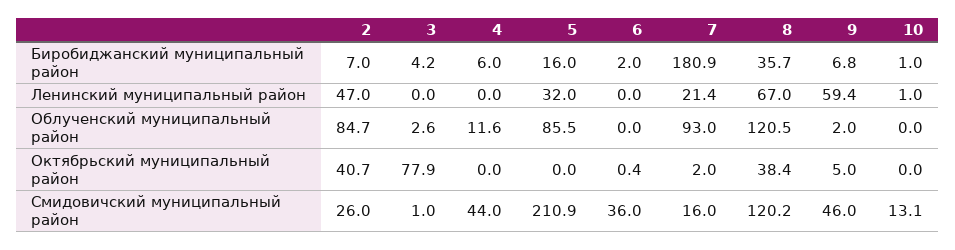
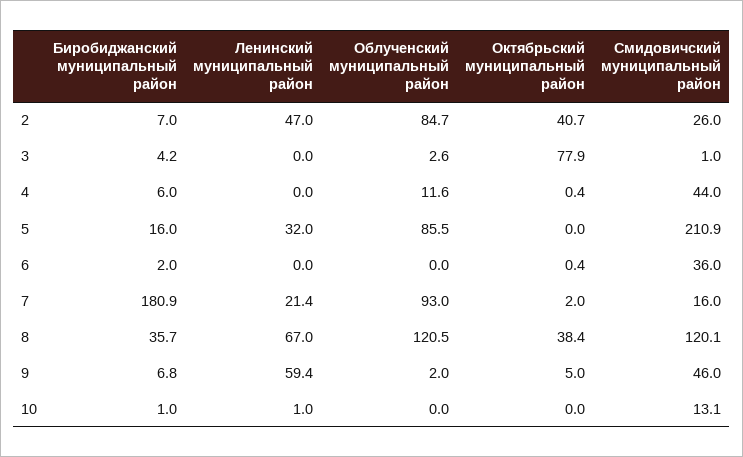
4, Октябрьский муниципальный район: 0 -> 0.4
8, Смидовичский муниципальный район: 120.2 -> 120.1

